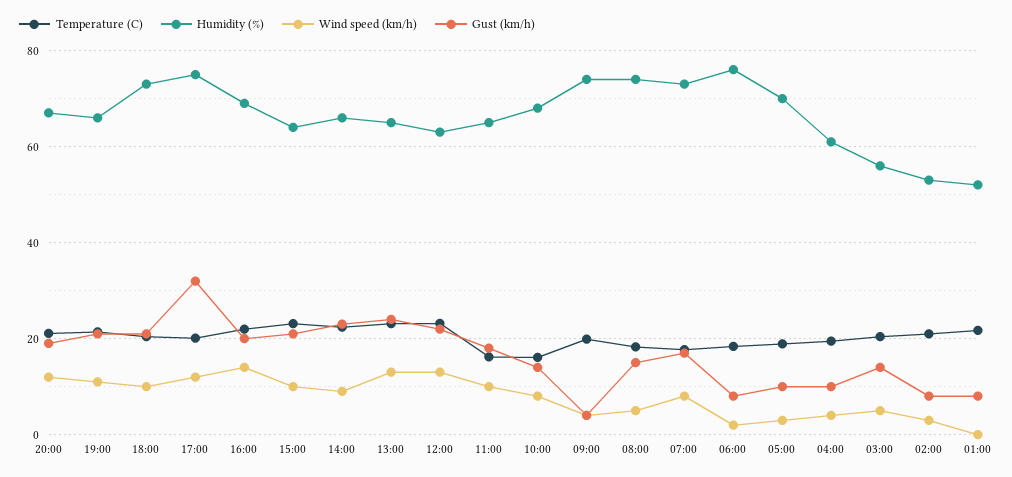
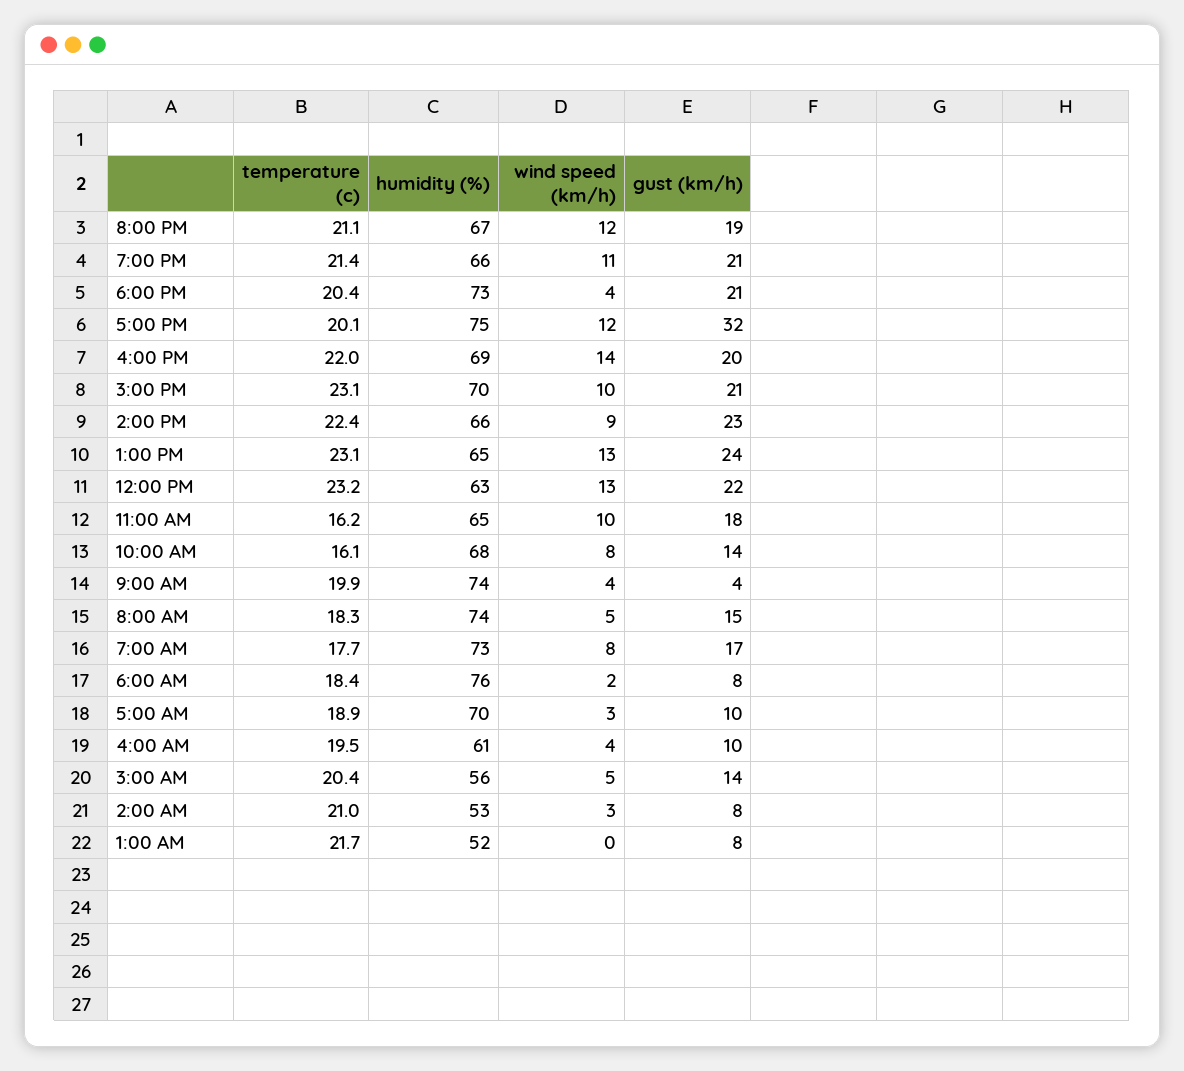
Wind speed (km/h), 18:00: 10 -> 4
Humidity (%), 15:00: 64 -> 70

